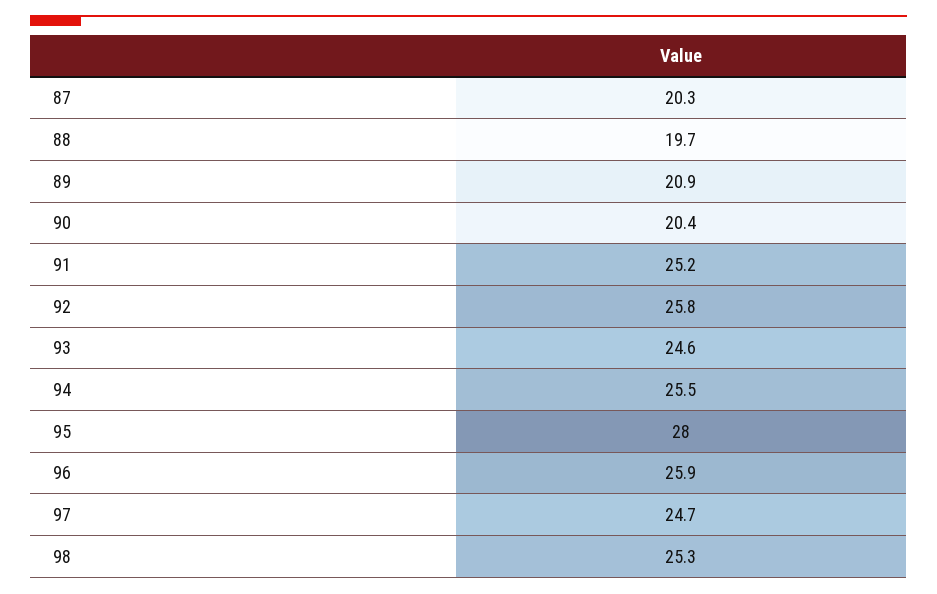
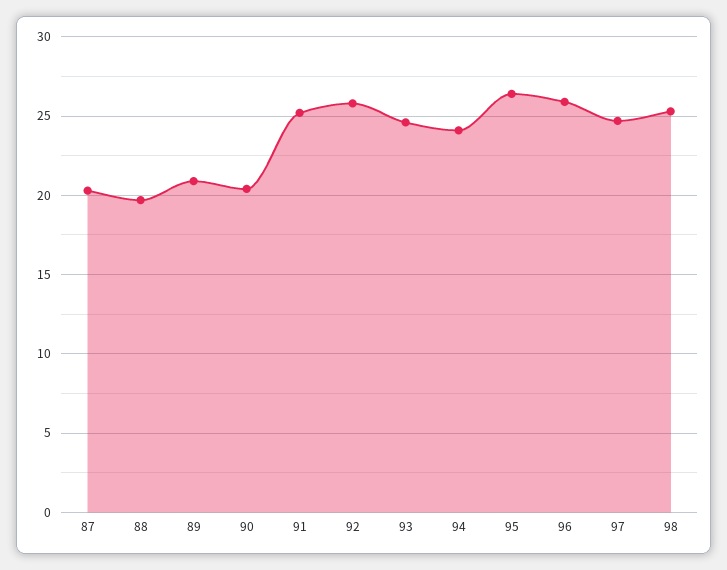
94: 25.5 -> 24
95: 28 -> 26.5

